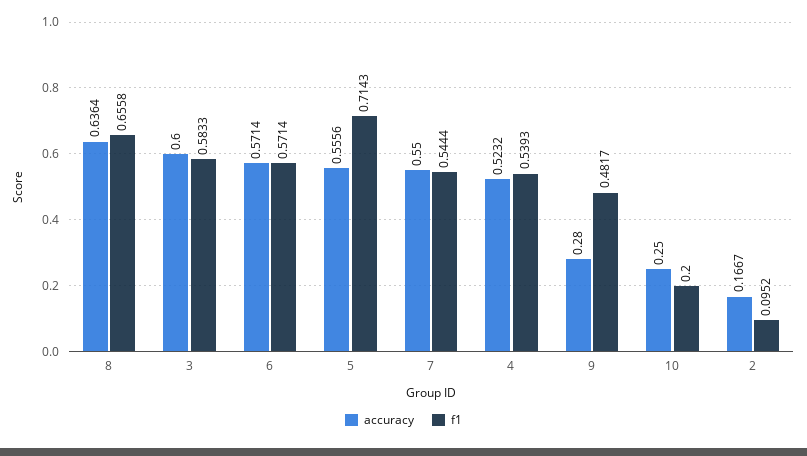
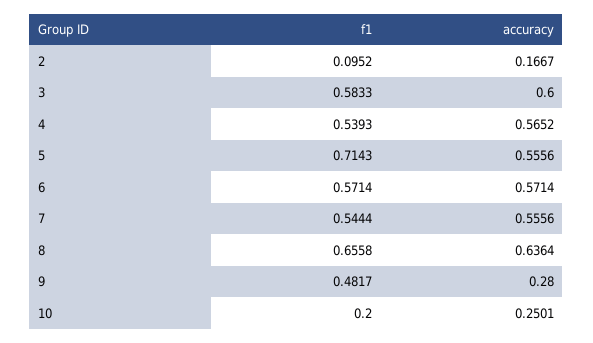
accuracy, 7: 0.55 -> 0.5556
accuracy, 4: 0.5232 -> 0.5652
accuracy, 10: 0.25 -> 0.2501

